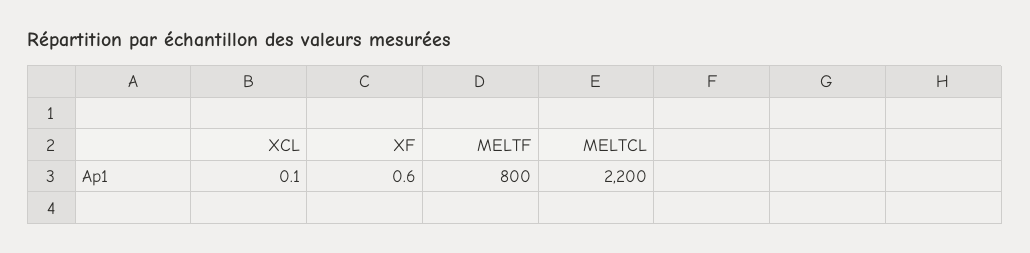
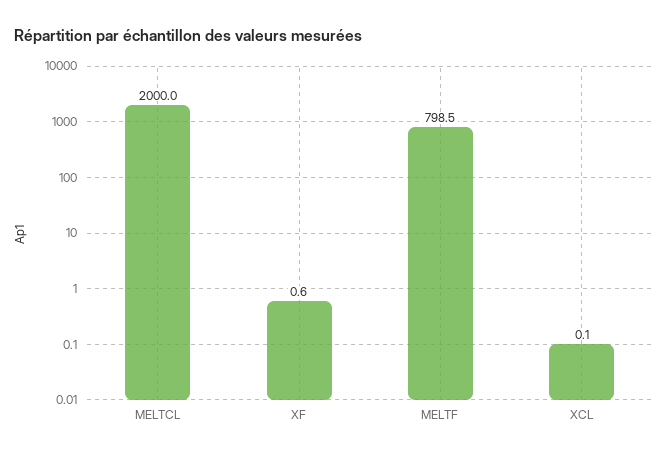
MELTF: 800 -> 798.5
MELTCL: 2200 -> 2000

